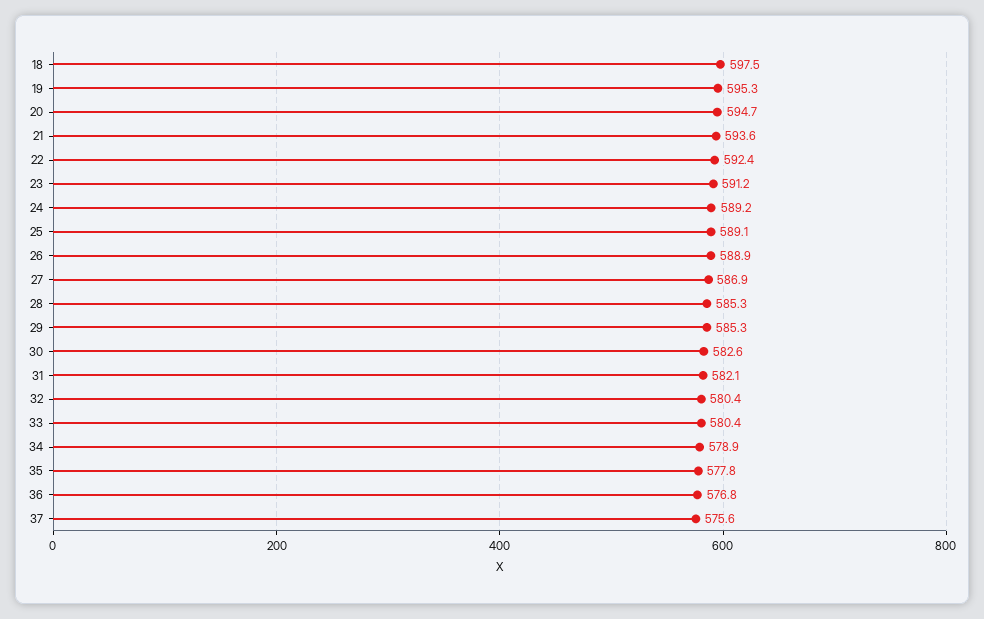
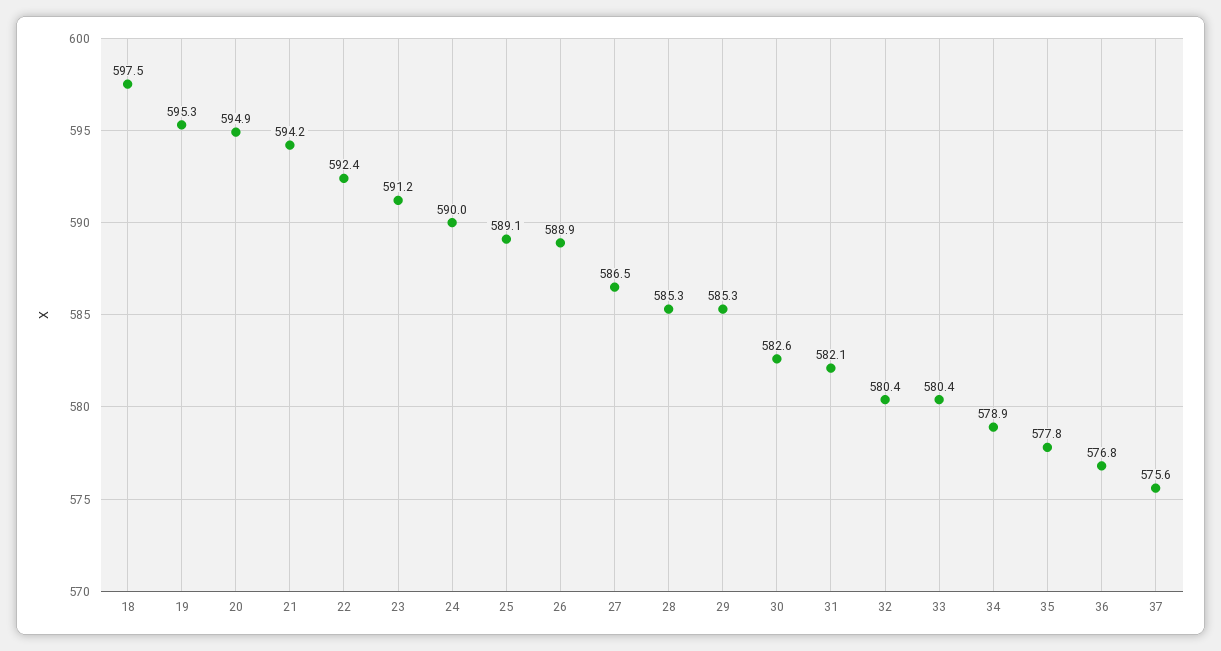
20: 594.7 -> 594.9
21: 593.6 -> 594.2
24: 589.2 -> 590
27: 586.9 -> 586.5

